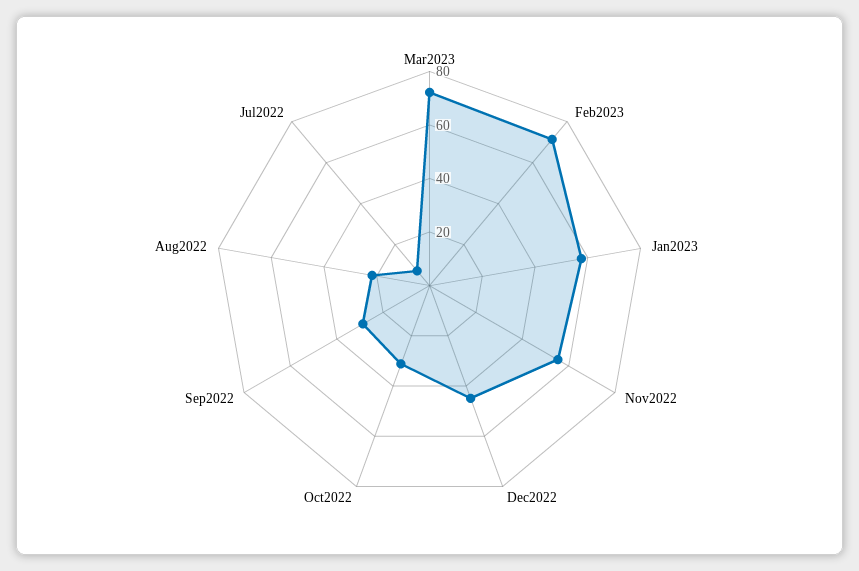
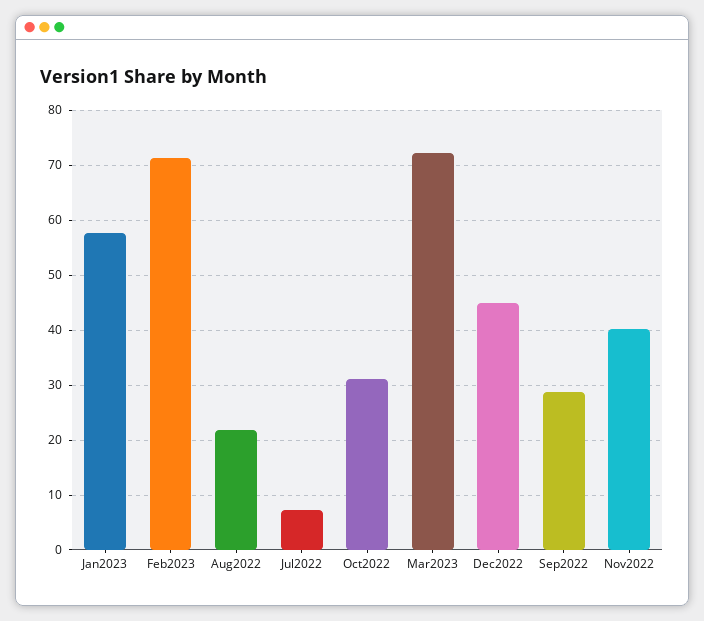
Nov2022: 55 -> 40

